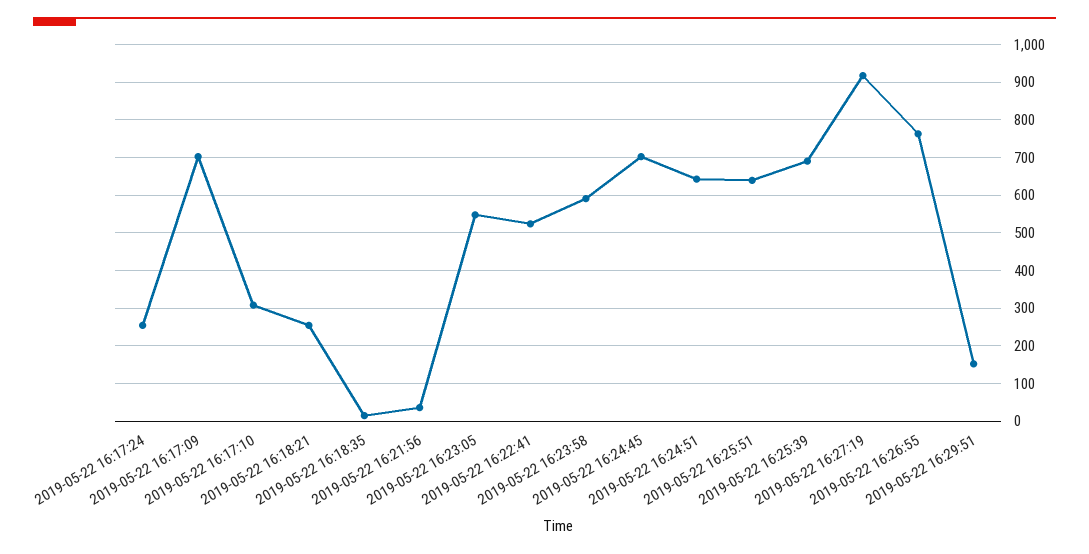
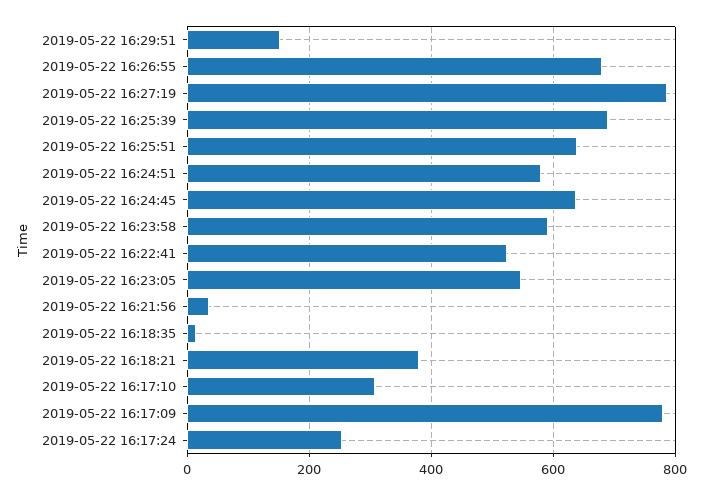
2019-05-22 16:17:09: 700 -> 780
2019-05-22 16:18:21: 260 -> 380
2019-05-22 16:24:45: 700 -> 640
2019-05-22 16:24:51: 640 -> 580
2019-05-22 16:27:19: 920 -> 780
2019-05-22 16:26:55: 760 -> 680

